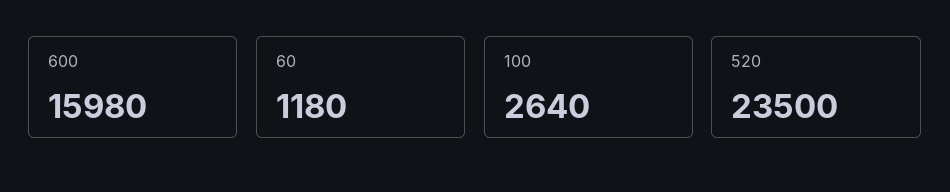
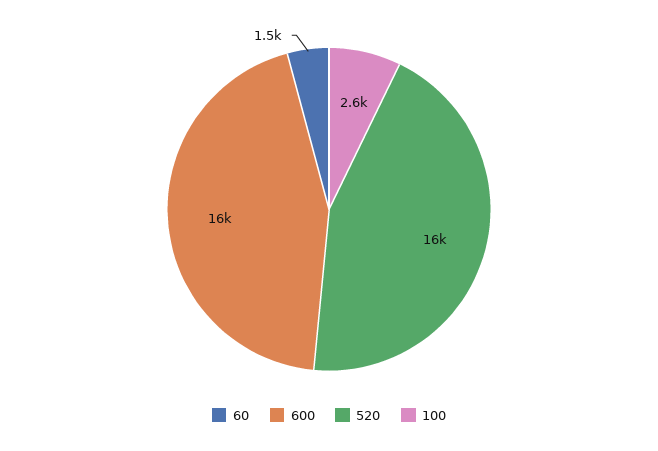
60: 1180 -> 1500
520: 23500 -> 16000

